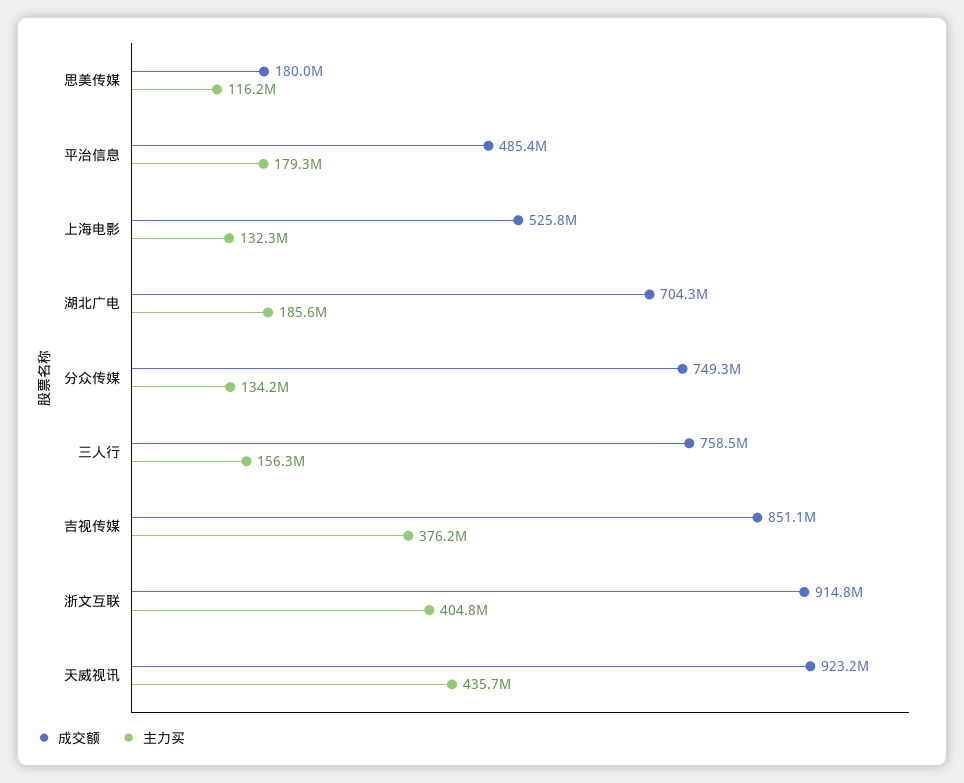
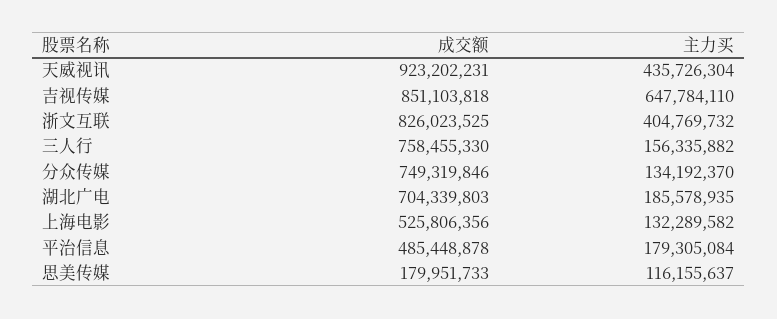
主力买, 吉视传媒: 376200000 -> 647784110
成交额, 浙文互联: 914800000 -> 826023525

